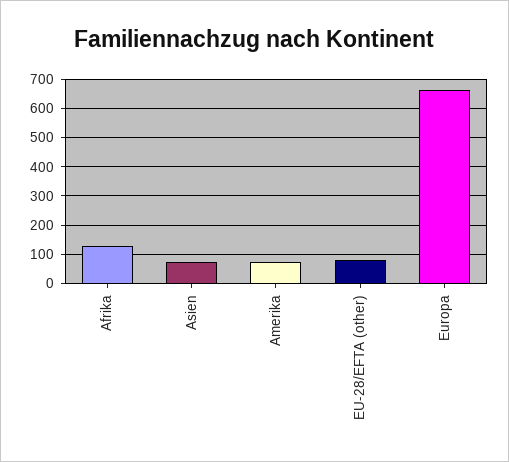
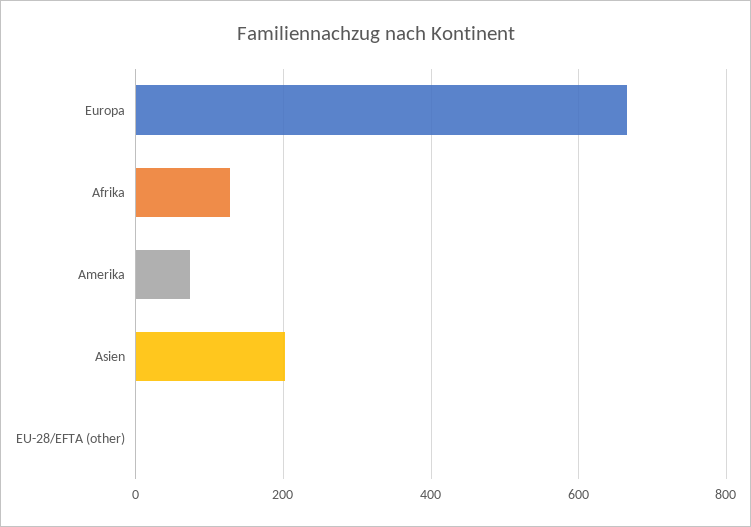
Asien: 75 -> 200
EU-28/EFTA (other): 75 -> 0

